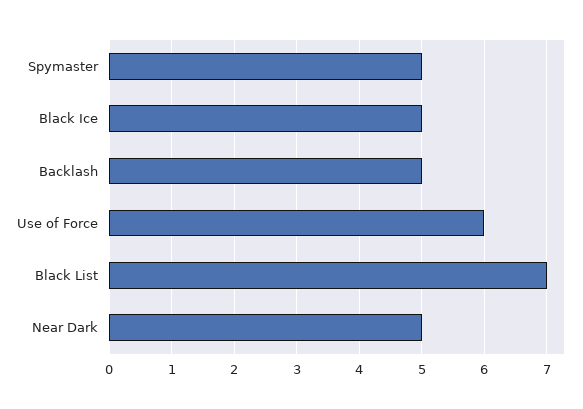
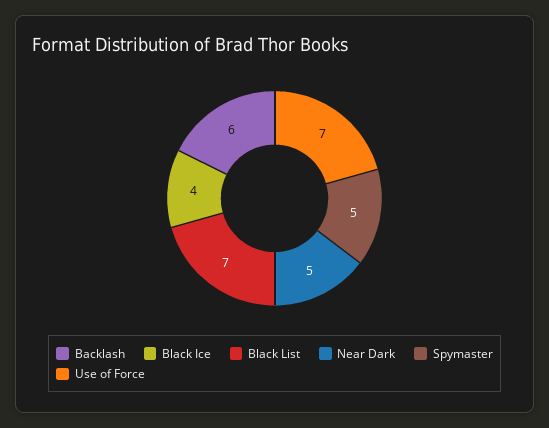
Black Ice: 5 -> 4
Backlash: 5 -> 6
Use of Force: 6 -> 7

